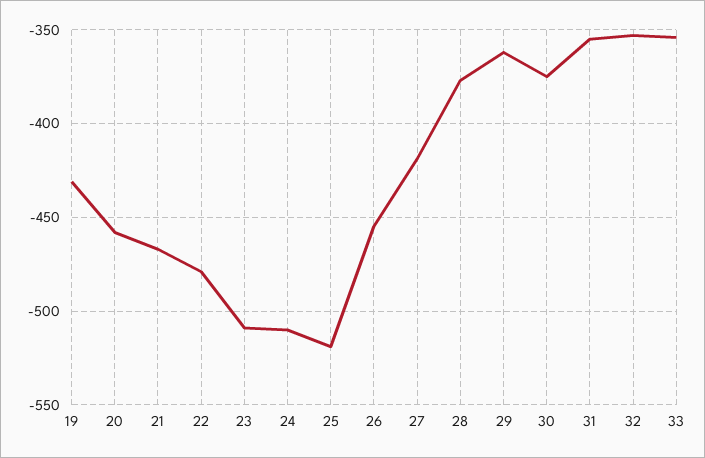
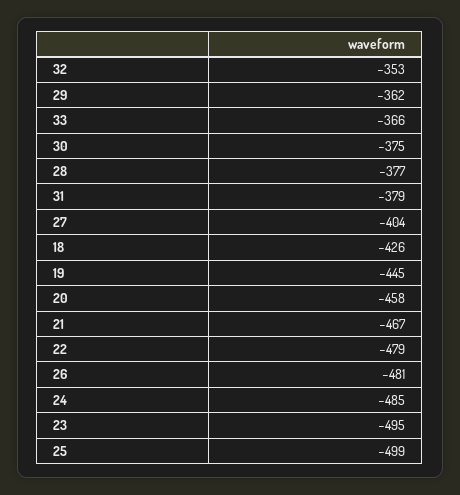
19: -430 -> -445
23: -510 -> -495
24: -510 -> -485
25: -520 -> -499
26: -455 -> -481
27: -420 -> -404
31: -355 -> -379
33: -355 -> -366
18: none -> -426

